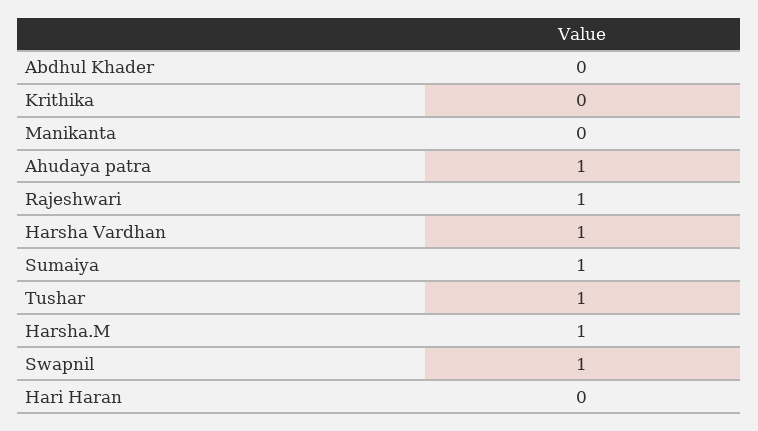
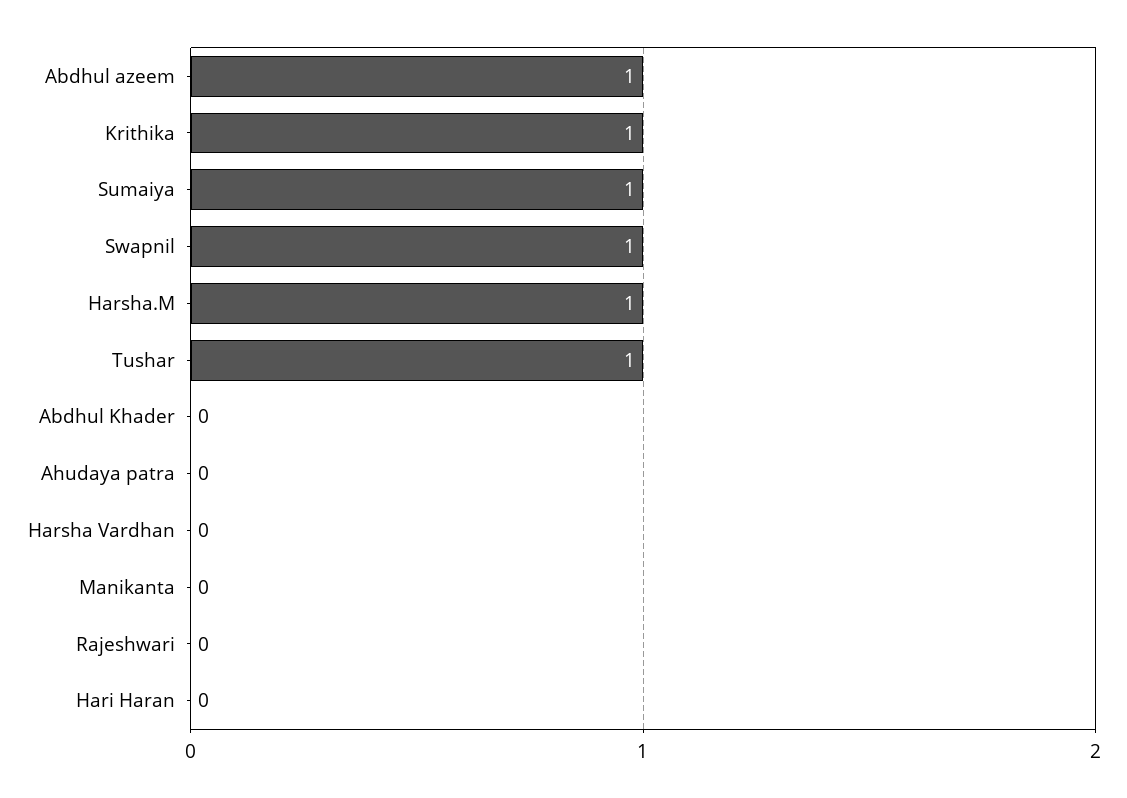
Krithika: 0 -> 1
Ahudaya patra: 1 -> 0
Rajeshwari: 1 -> 0
Harsha Vardhan: 1 -> 0
Abdhul azeem: none -> 1

